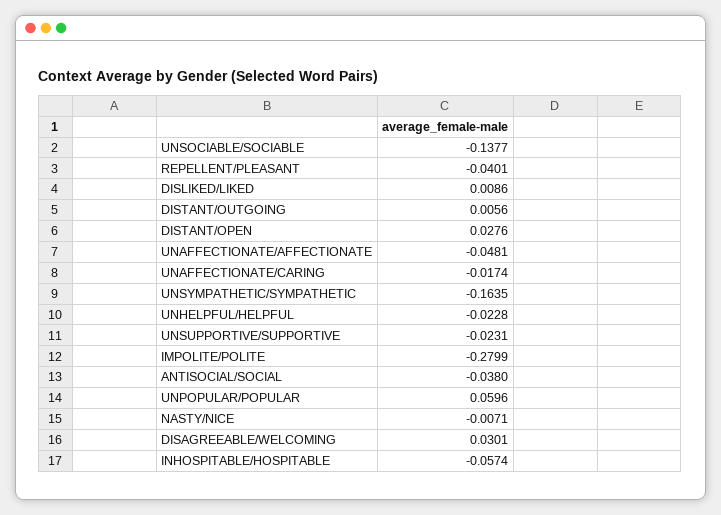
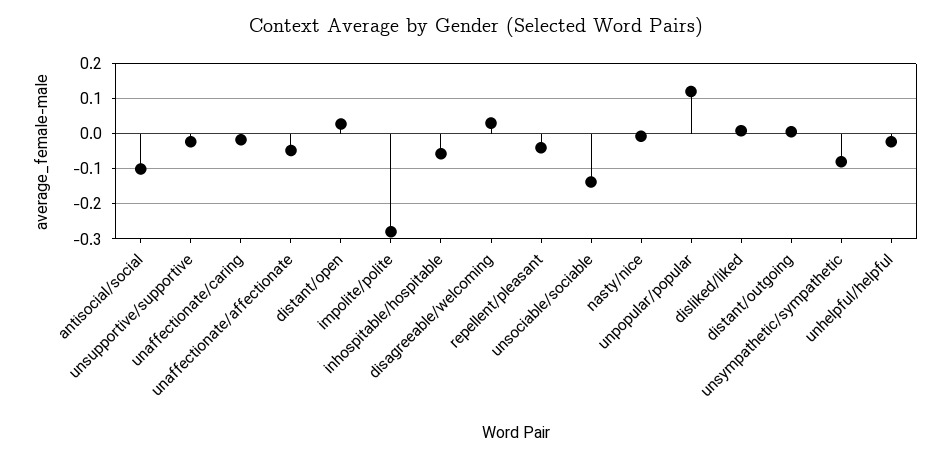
UNSYMPATHETIC/SYMPATHETIC: -0.1635 -> -0.08
ANTISOCIAL/SOCIAL: -0.038 -> -0.1
UNPOPULAR/POPULAR: 0.0596 -> 0.12

